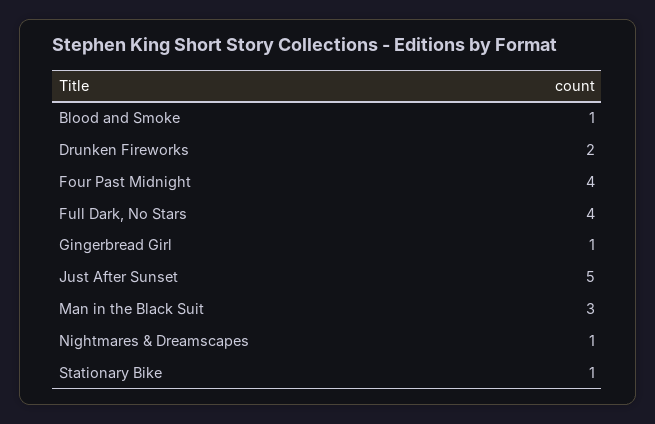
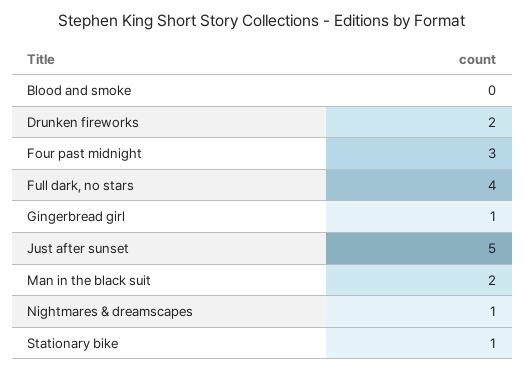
Blood and Smoke: 1 -> 0
Four Past Midnight: 4 -> 3
Man in the Black Suit: 3 -> 2

